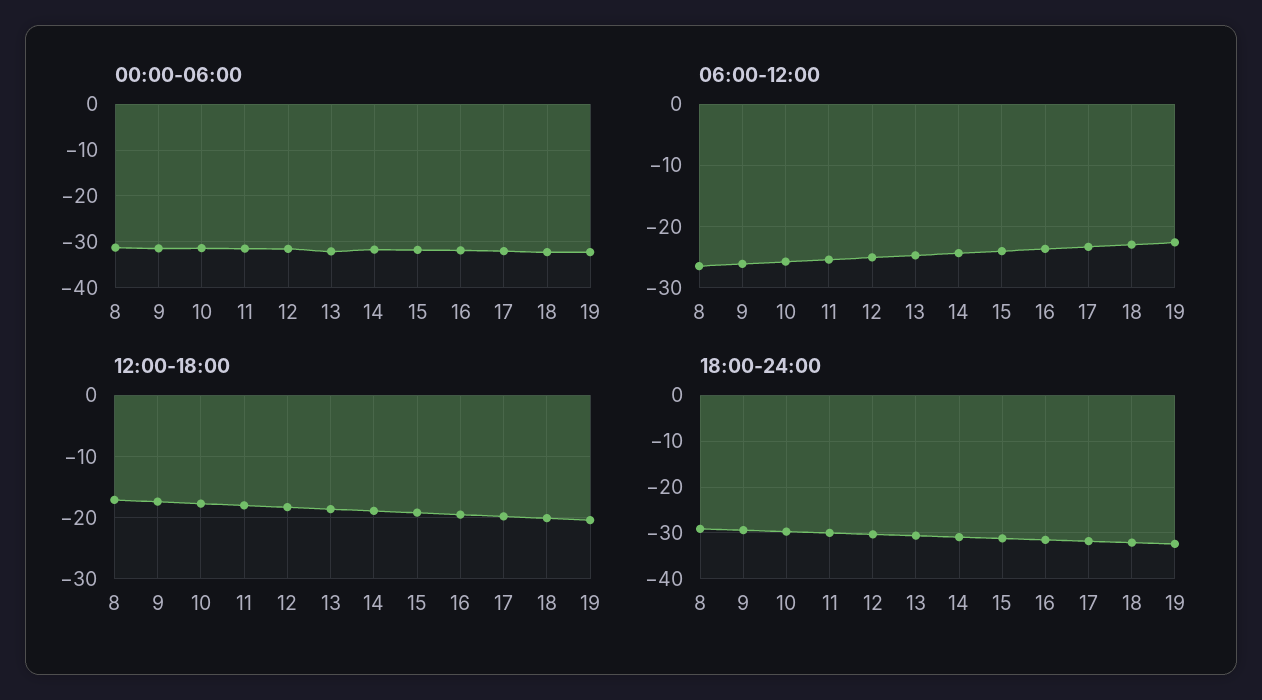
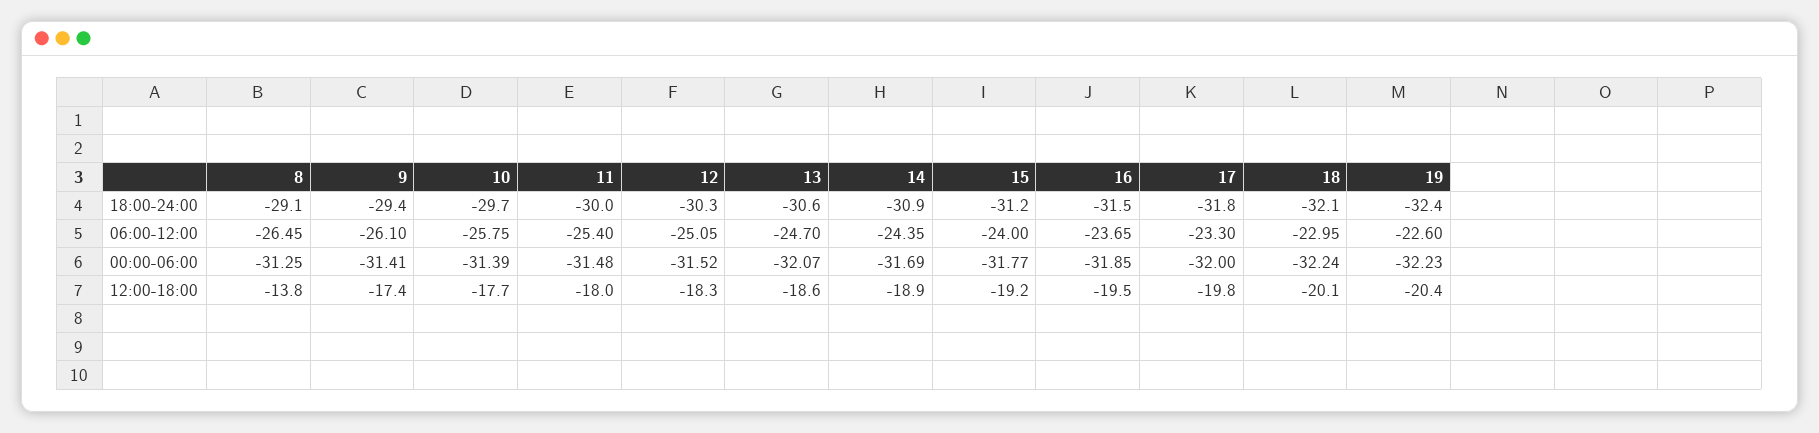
12:00-18:00, 8: -17 -> -13.8

